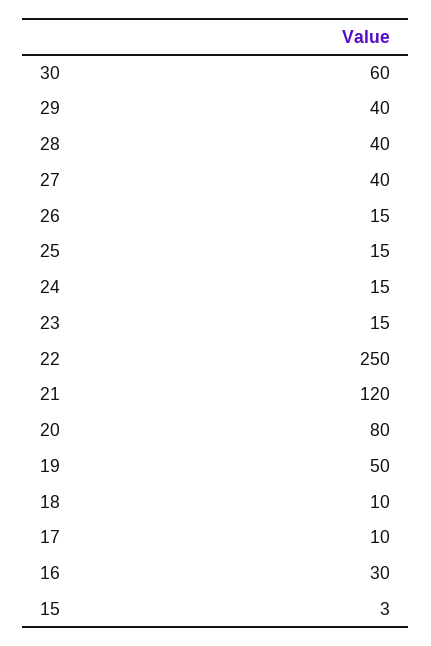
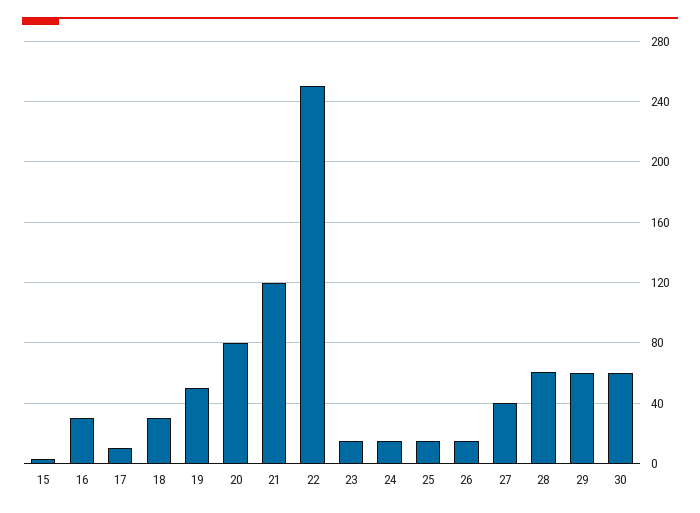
29: 40 -> 60
28: 40 -> 60
18: 10 -> 30

